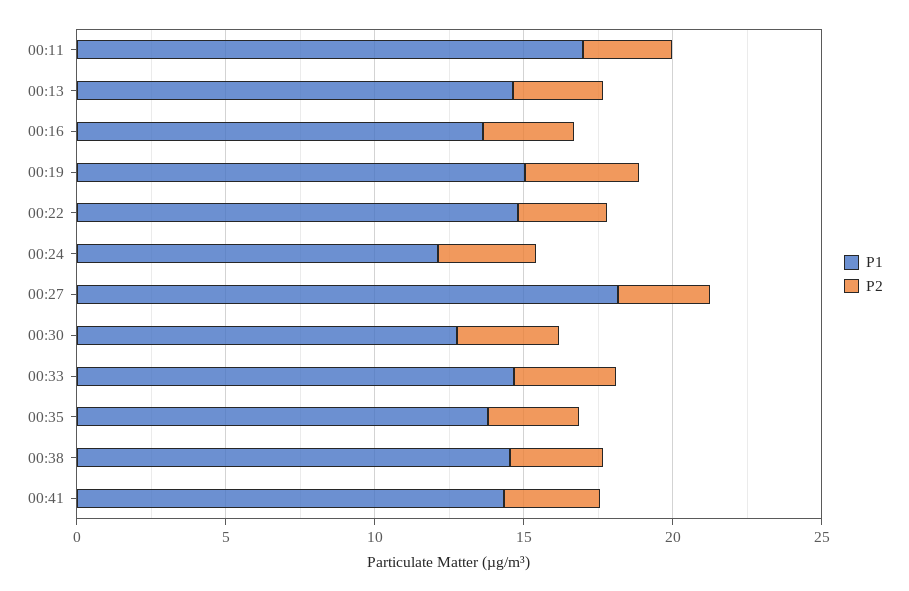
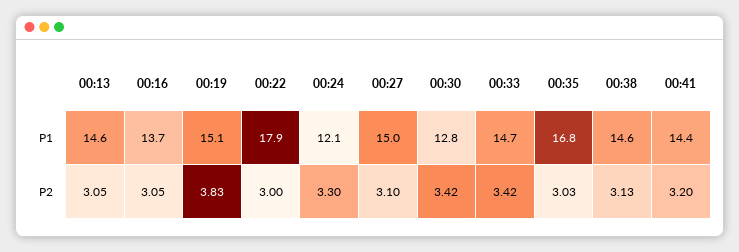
P1, 00:11: 17 -> none
P2, 00:11: 3 -> none
P1, 00:22: 15 -> 17.9
P1, 00:27: 18 -> 15
P1, 00:35: 14 -> 16.8

